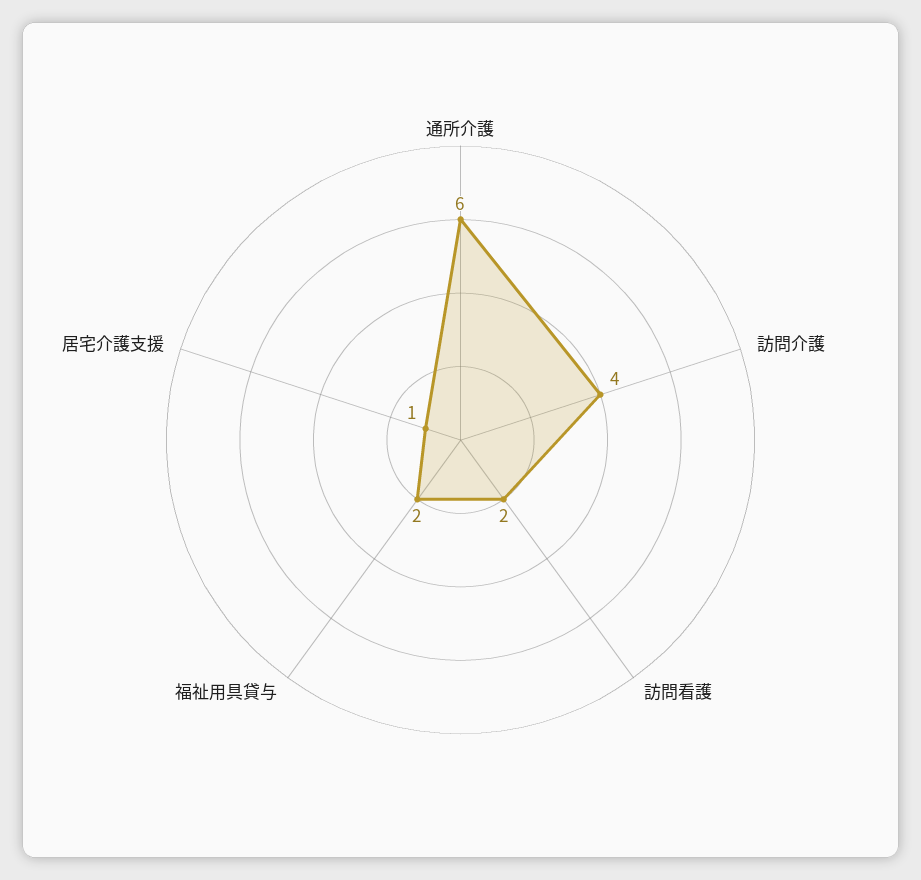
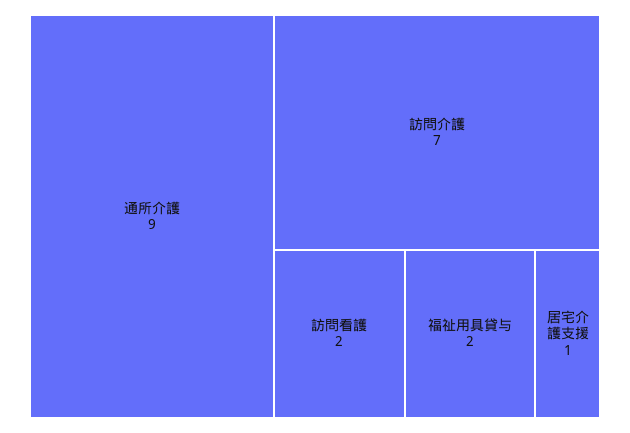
通所介護: 6 -> 9
訪問介護: 4 -> 7

